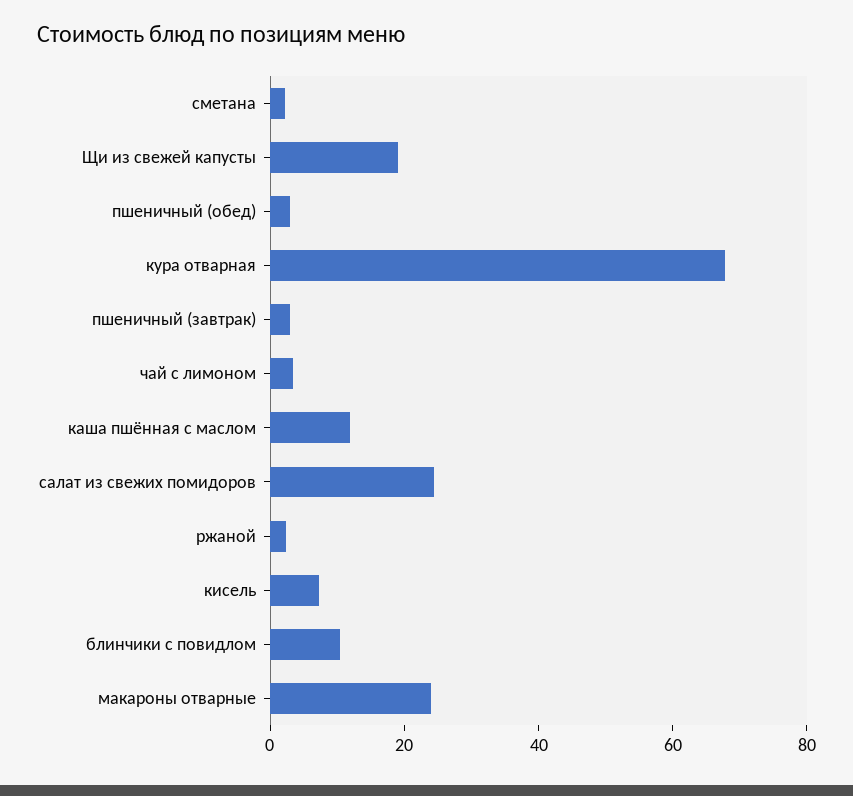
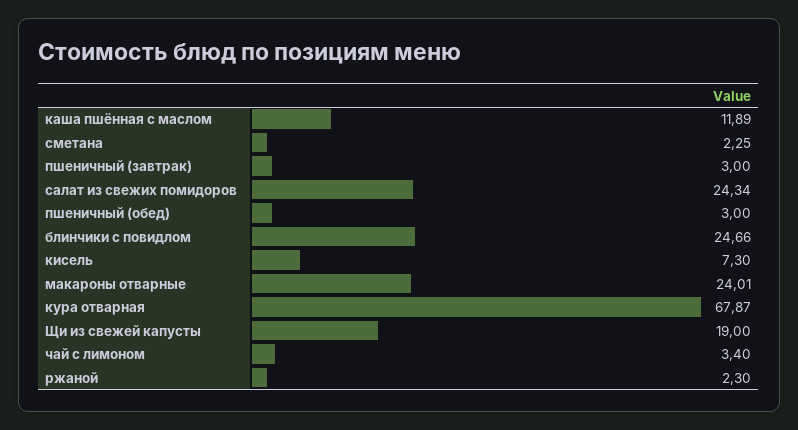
блинчики с повидлом: 10 -> 24.66

